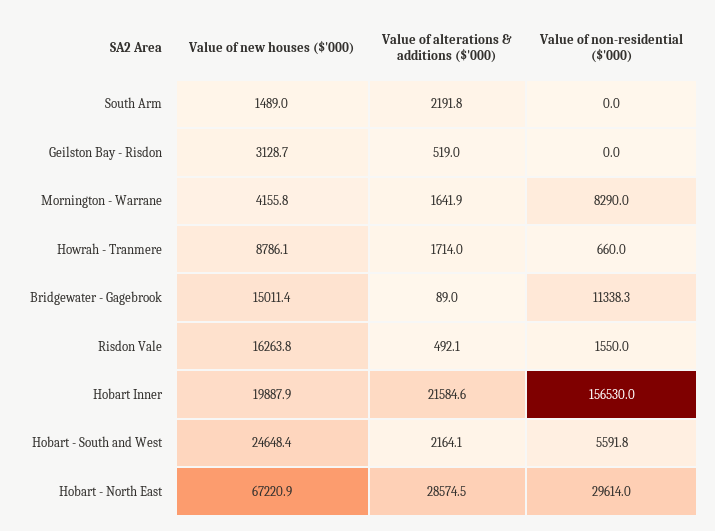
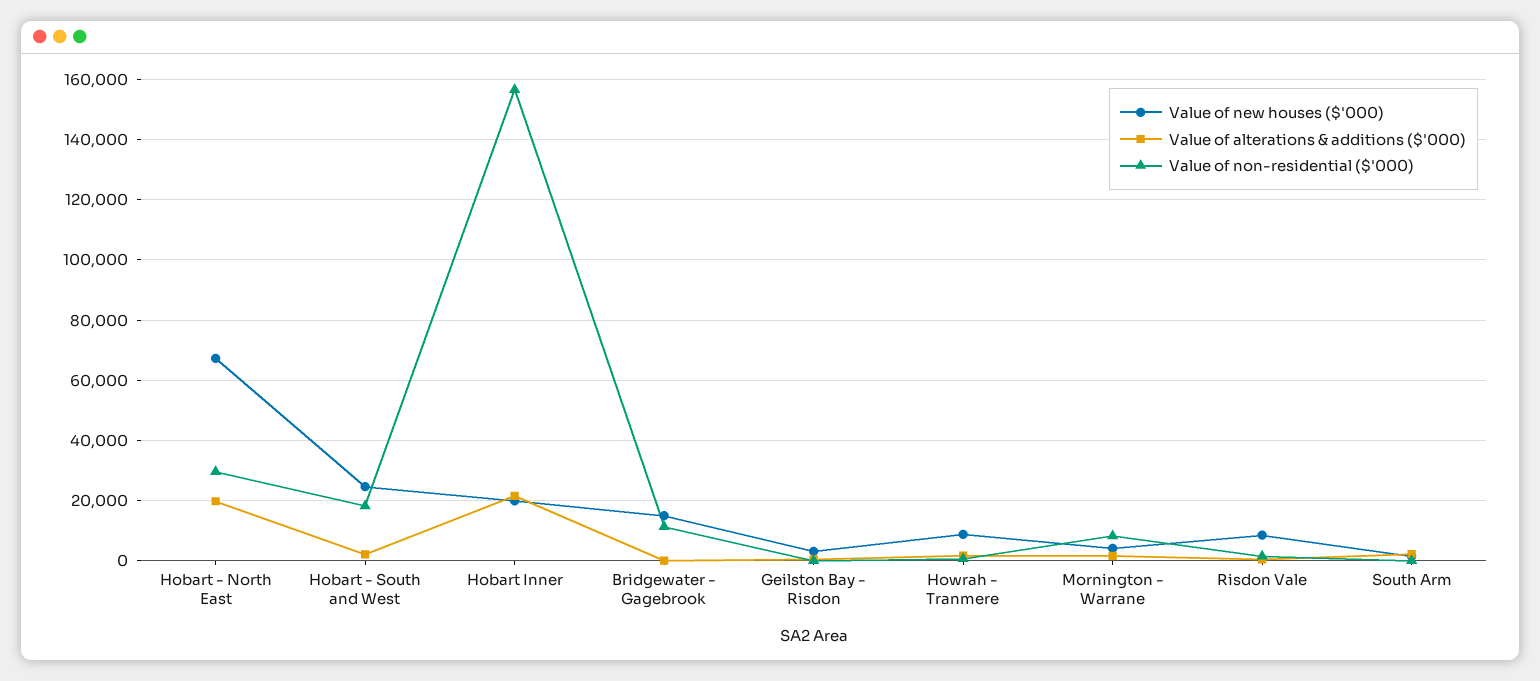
Value of new houses ($'000), Risdon Vale: 16263.8 -> 8000
Value of non-residential ($'000), Hobart - South and West: 5591.8 -> 18000
Value of alterations & additions ($'000), Hobart - North East: 28574.5 -> 20000

